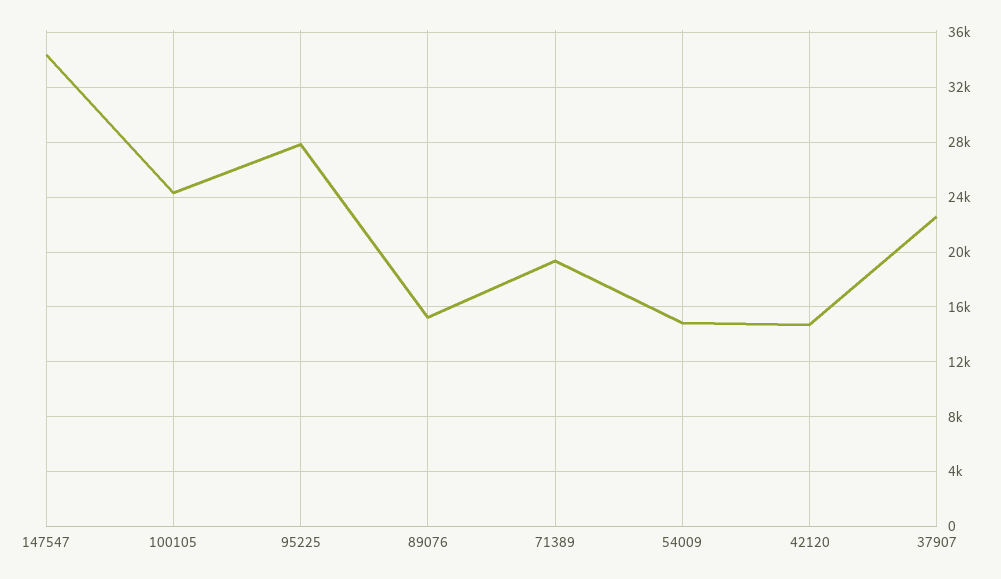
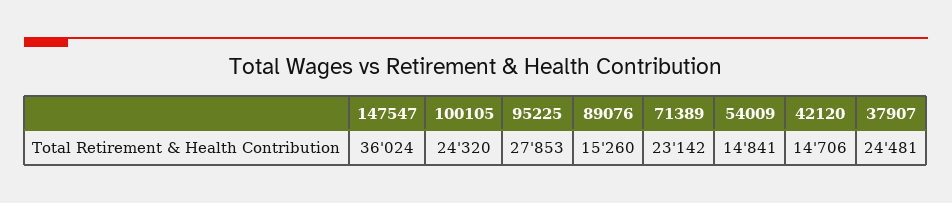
147547: 34500 -> 36024
71389: 19500 -> 23142
37907: 22500 -> 24481

